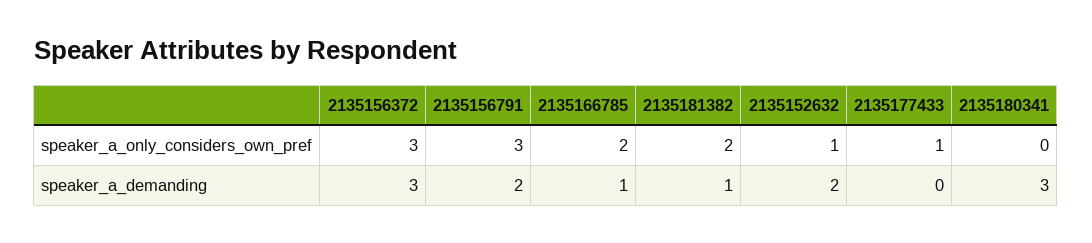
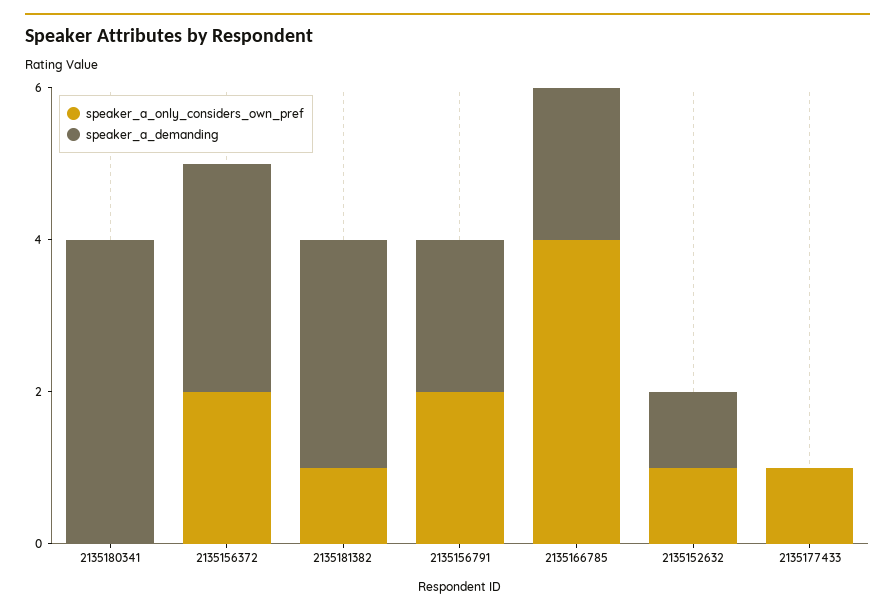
speaker_a_only_considers_own_pref, 2135156372: 3 -> 2
speaker_a_only_considers_own_pref, 2135156791: 3 -> 2
speaker_a_only_considers_own_pref, 2135166785: 2 -> 4
speaker_a_only_considers_own_pref, 2135181382: 2 -> 1
speaker_a_demanding, 2135166785: 1 -> 2
speaker_a_demanding, 2135181382: 1 -> 3
speaker_a_demanding, 2135152632: 2 -> 1
speaker_a_demanding, 2135180341: 3 -> 4

